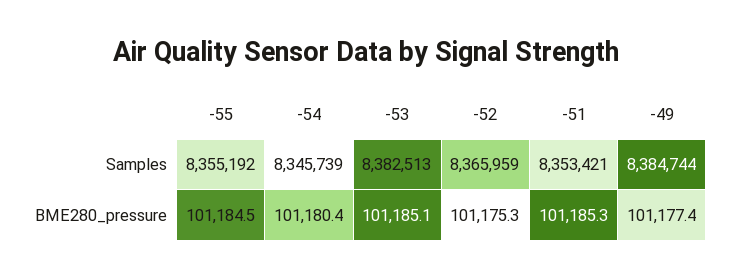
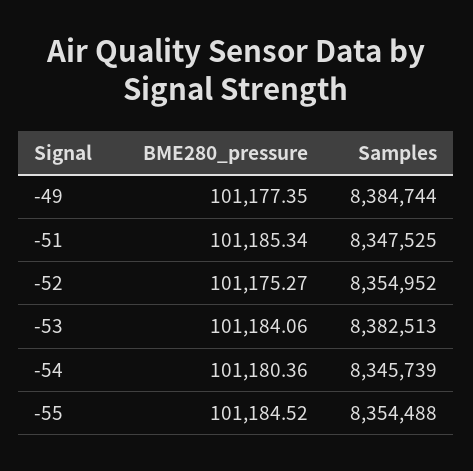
-55, Samples: 8355192 -> 8354488
-52, Samples: 8365959 -> 8354952
-51, Samples: 8353421 -> 8347525
-53, BME280_pressure: 101185.1 -> 101184.06

